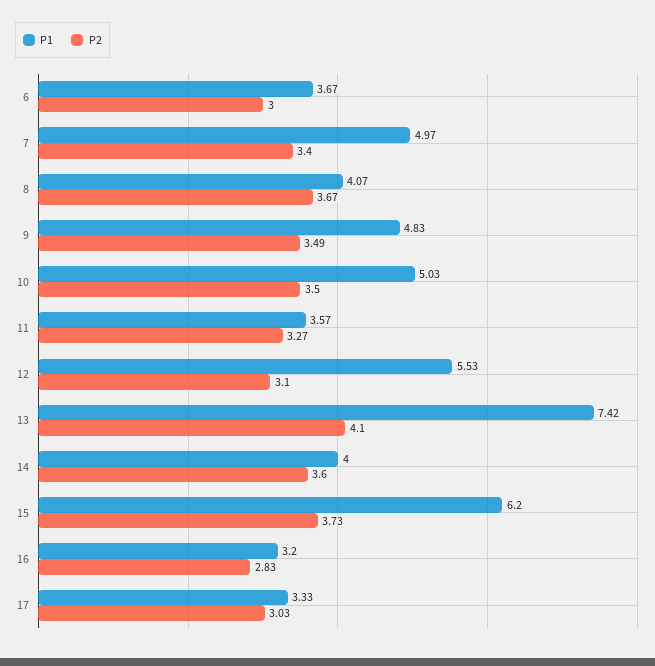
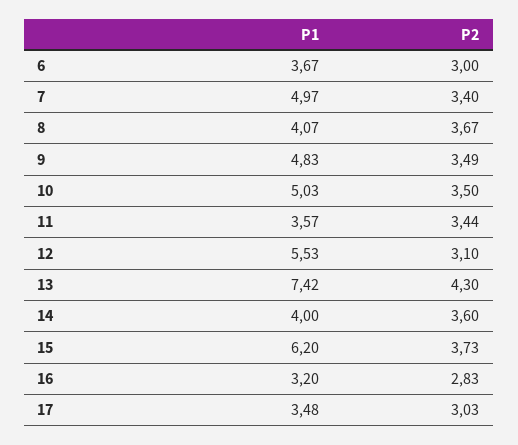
P2, 11: 3.27 -> 3.44
P2, 13: 4.1 -> 4.3
P1, 17: 3.33 -> 3.48

